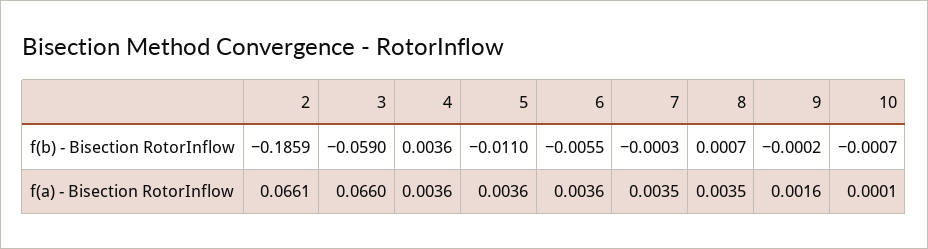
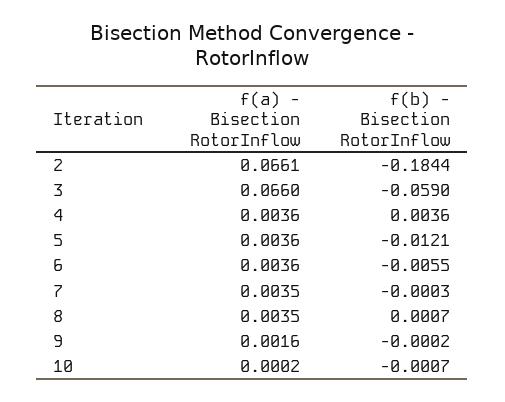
2, f(b) - Bisection RotorInflow: -0.1859 -> -0.1844
5, f(b) - Bisection RotorInflow: -0.011 -> -0.0121
10, f(a) - Bisection RotorInflow: 0.0001 -> 0.0002

